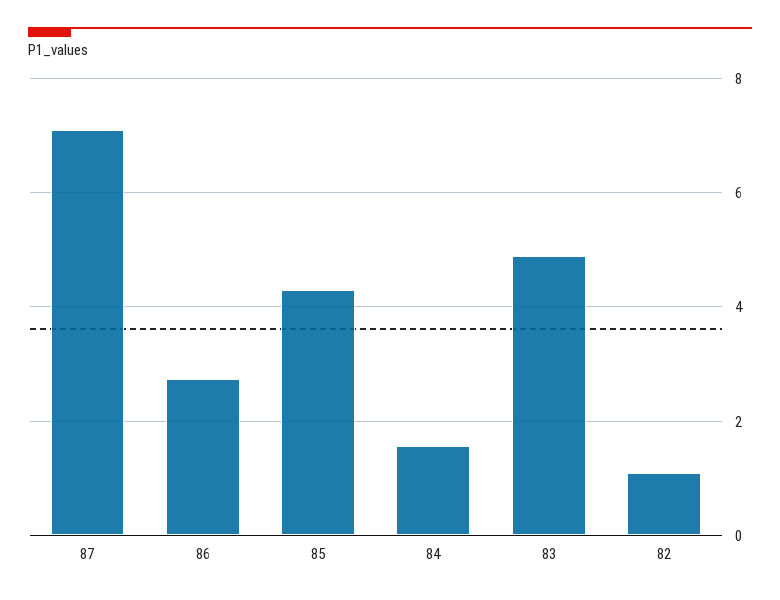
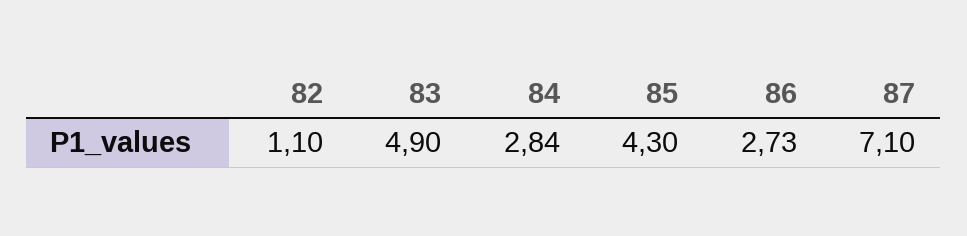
84: 1.6 -> 2.84

